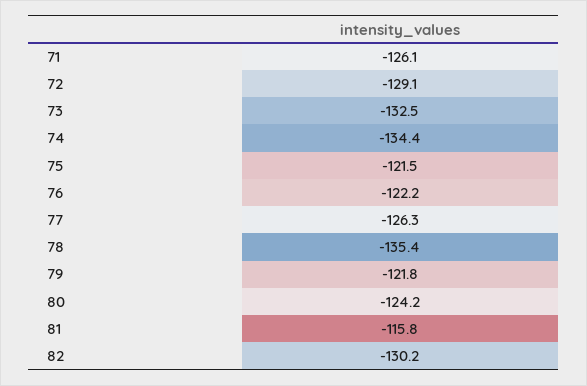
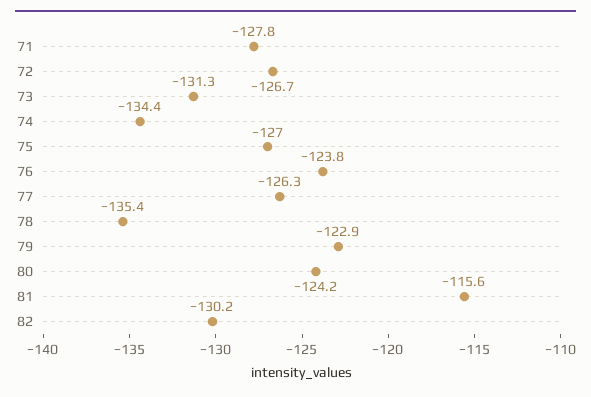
71: -126.1 -> -127.8
72: -129.1 -> -126.7
73: -132.5 -> -131.3
75: -121.5 -> -127
76: -122.2 -> -123.8
79: -121.8 -> -122.9
81: -115.8 -> -115.6

